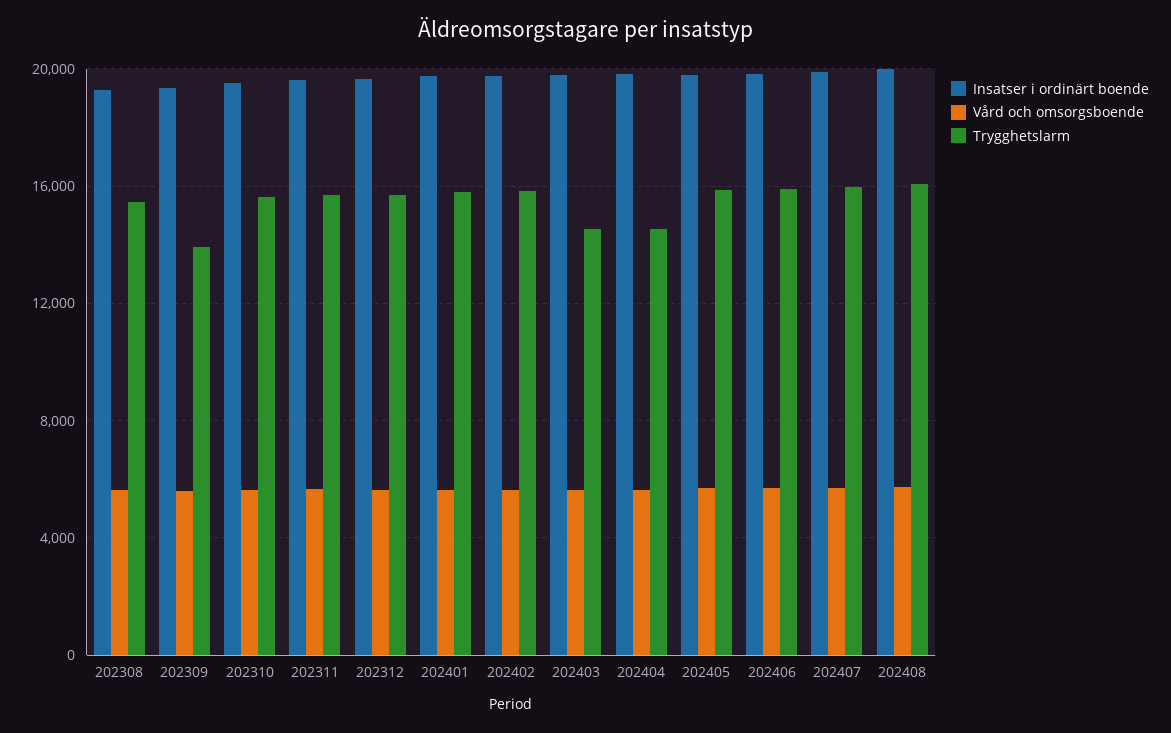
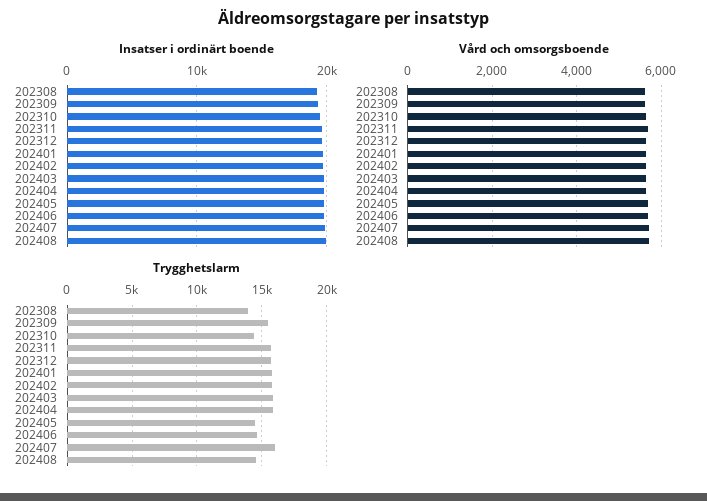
Trygghetslarm, 202308: 15500 -> 14000
Trygghetslarm, 202309: 14000 -> 15500
Trygghetslarm, 202310: 15500 -> 14500
Trygghetslarm, 202403: 14500 -> 16000
Trygghetslarm, 202404: 14500 -> 16000
Trygghetslarm, 202405: 16000 -> 14500
Trygghetslarm, 202406: 16000 -> 14500
Trygghetslarm, 202408: 16000 -> 14500

